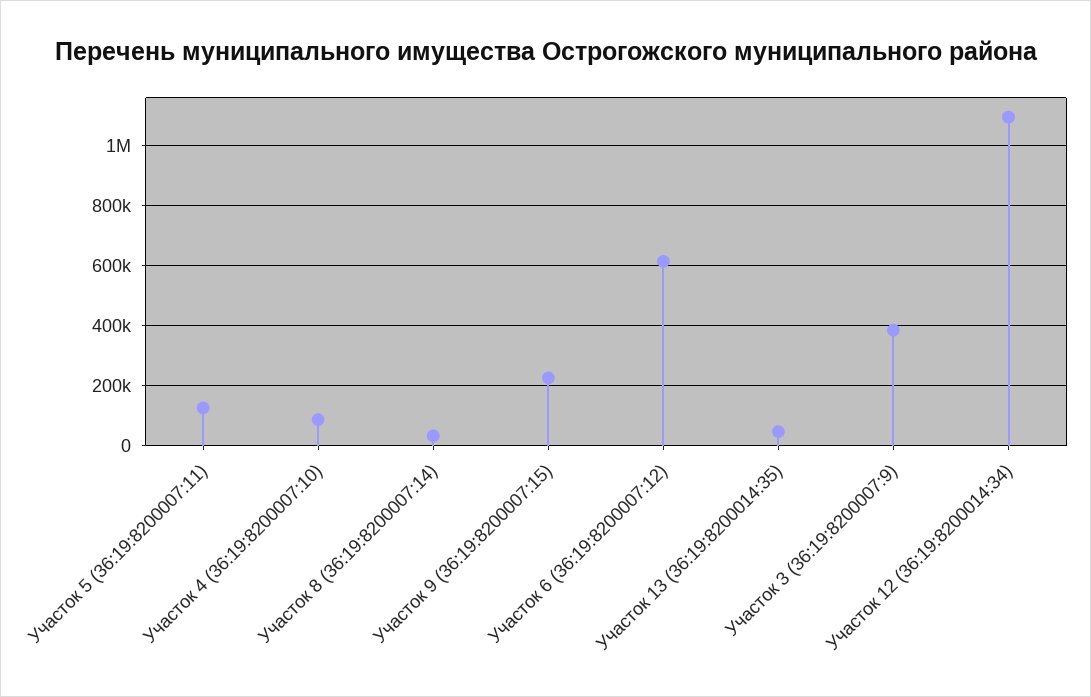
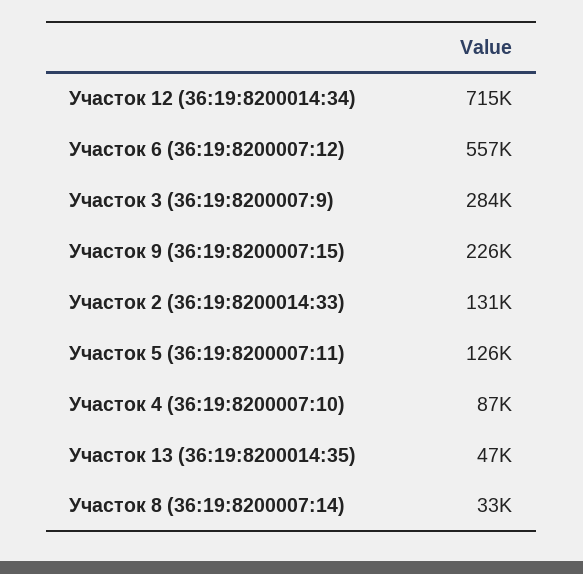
Участок 6 (36:19:8200007:12): 620000 -> 557000
Участок 3 (36:19:8200007:9): 380000 -> 284000
Участок 12 (36:19:8200014:34): 1100000 -> 715000
Участок 2 (36:19:8200014:33): none -> 131000

